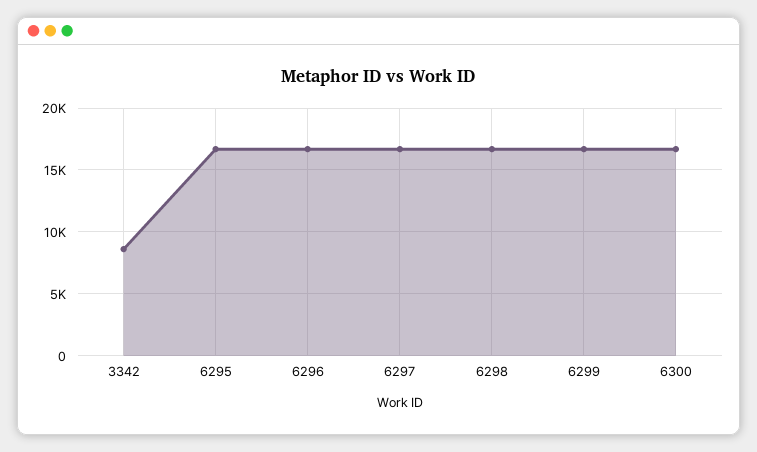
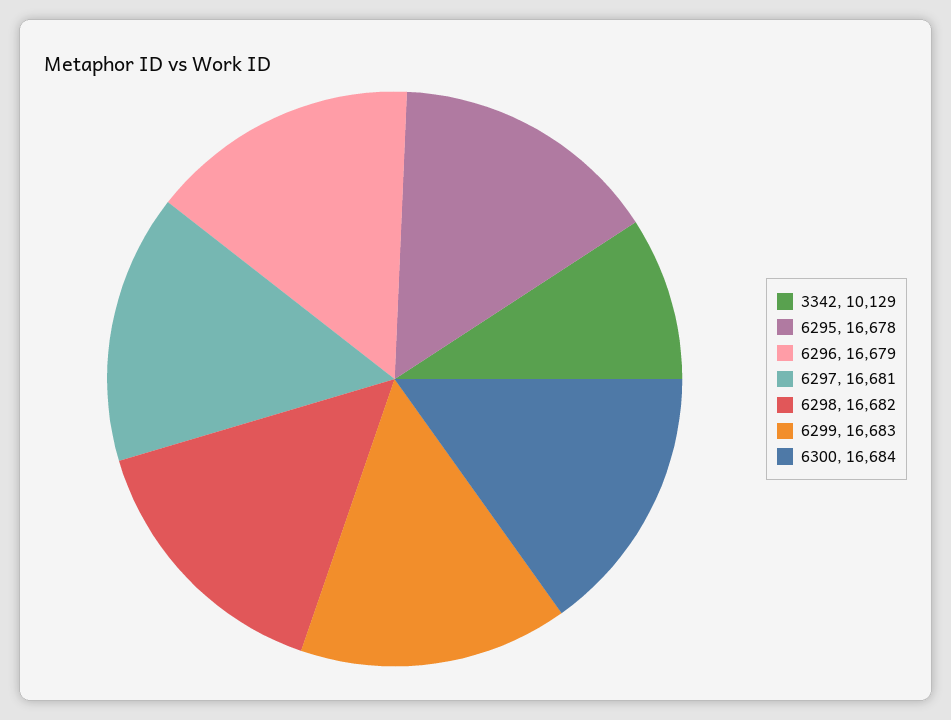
3342: 8500 -> 10129

